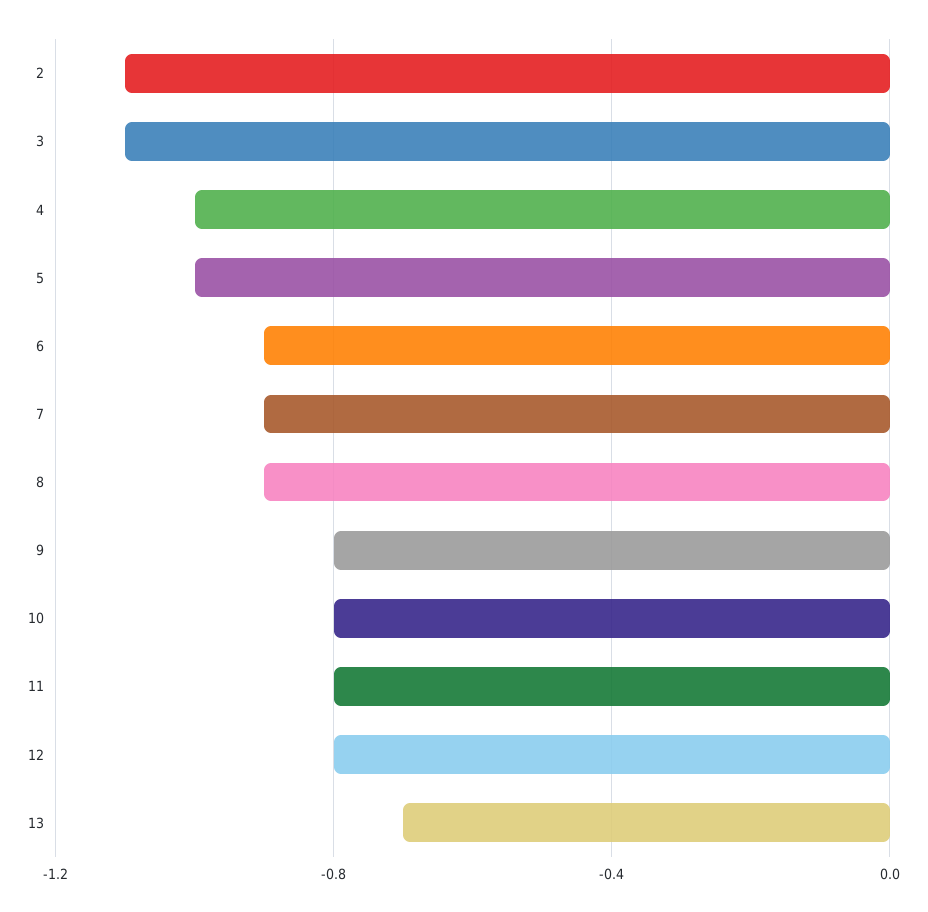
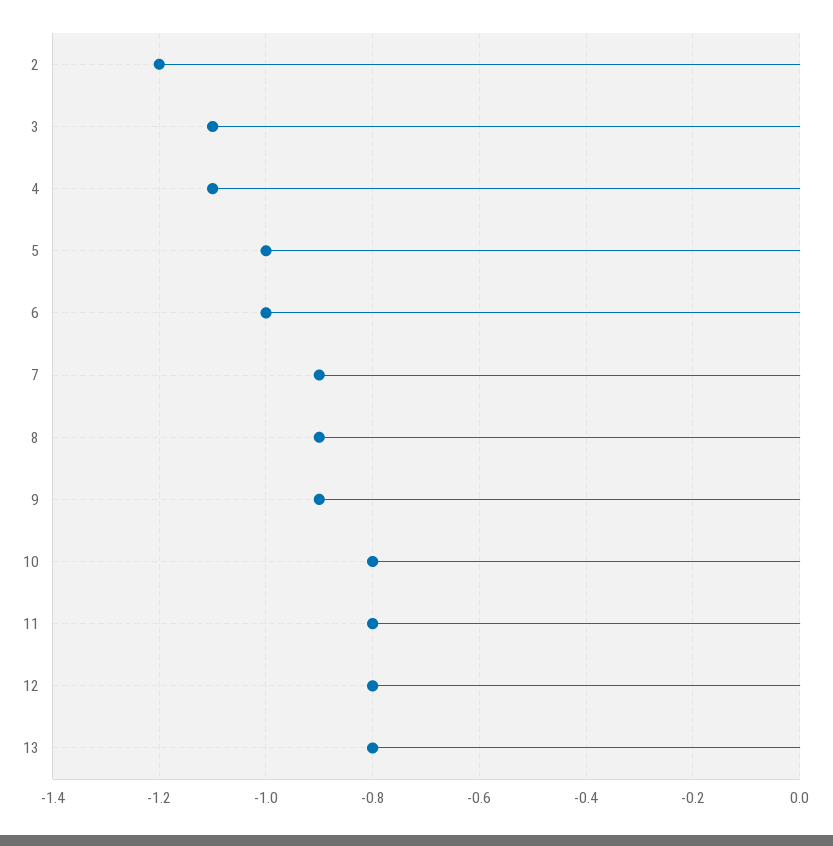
2: -1.1 -> -1.2
4: -1 -> -1.1
6: -0.9 -> -1
9: -0.8 -> -0.9
13: -0.7 -> -0.8

